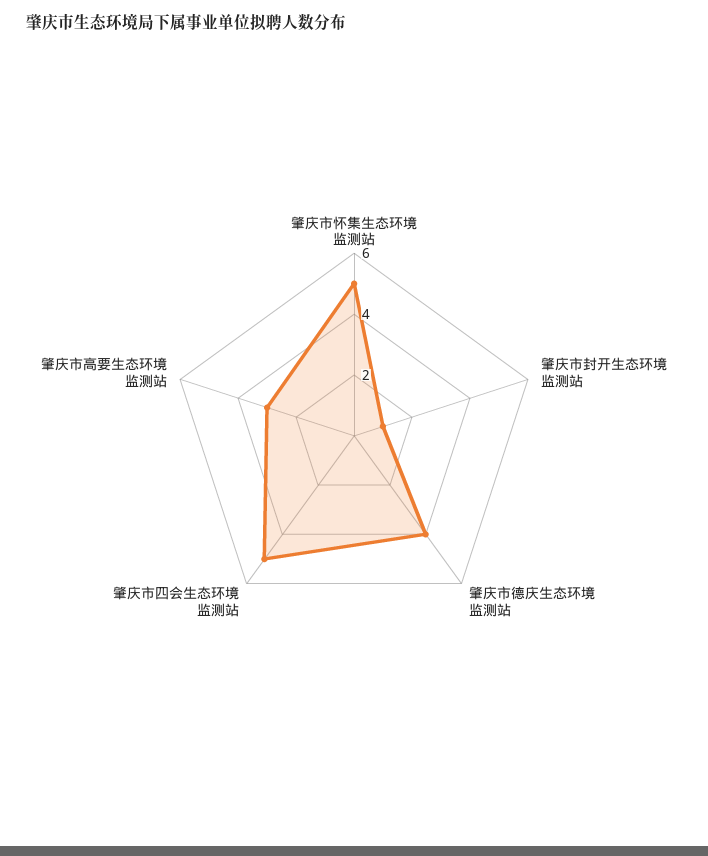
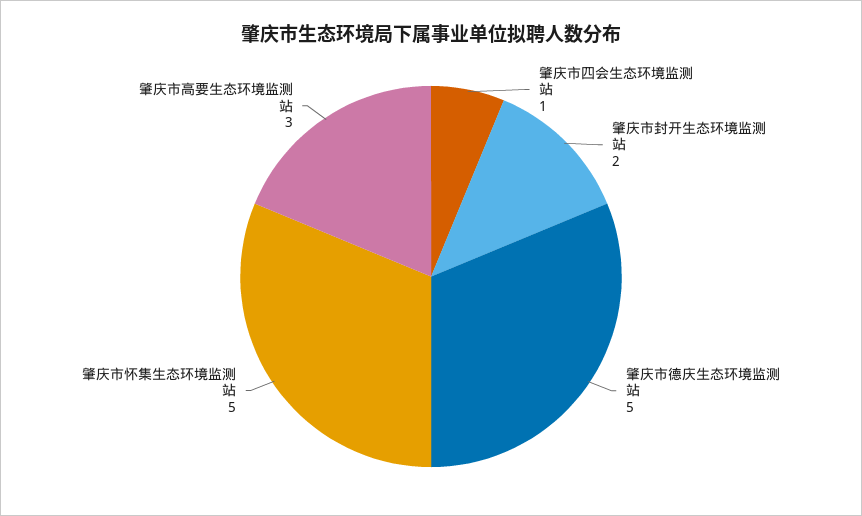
肇庆市封开生态环境监测站: 1 -> 2
肇庆市德庆生态环境监测站: 4 -> 5
肇庆市四会生态环境监测站: 5 -> 1

